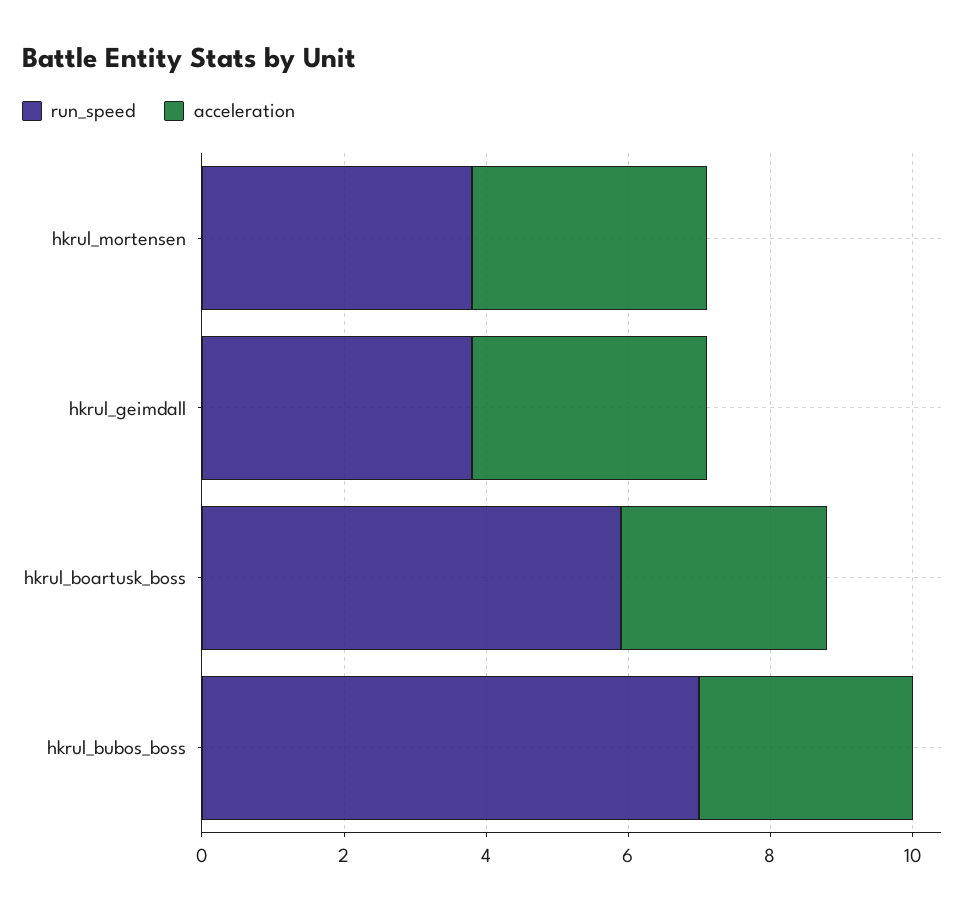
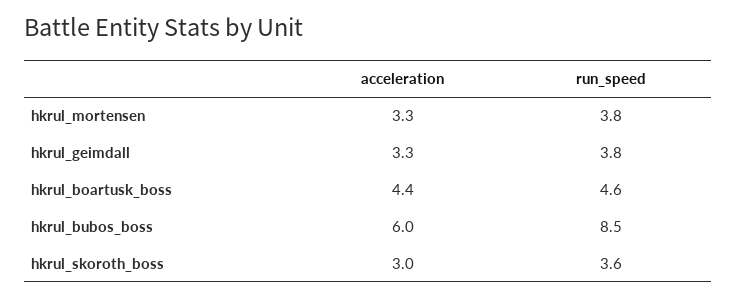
run_speed, hkrul_boartusk_boss: 6 -> 4.6
acceleration, hkrul_boartusk_boss: 3 -> 4.4
run_speed, hkrul_bubos_boss: 7 -> 8.5
acceleration, hkrul_bubos_boss: 3 -> 6
acceleration, hkrul_skoroth_boss: none -> 3
run_speed, hkrul_skoroth_boss: none -> 3.6

